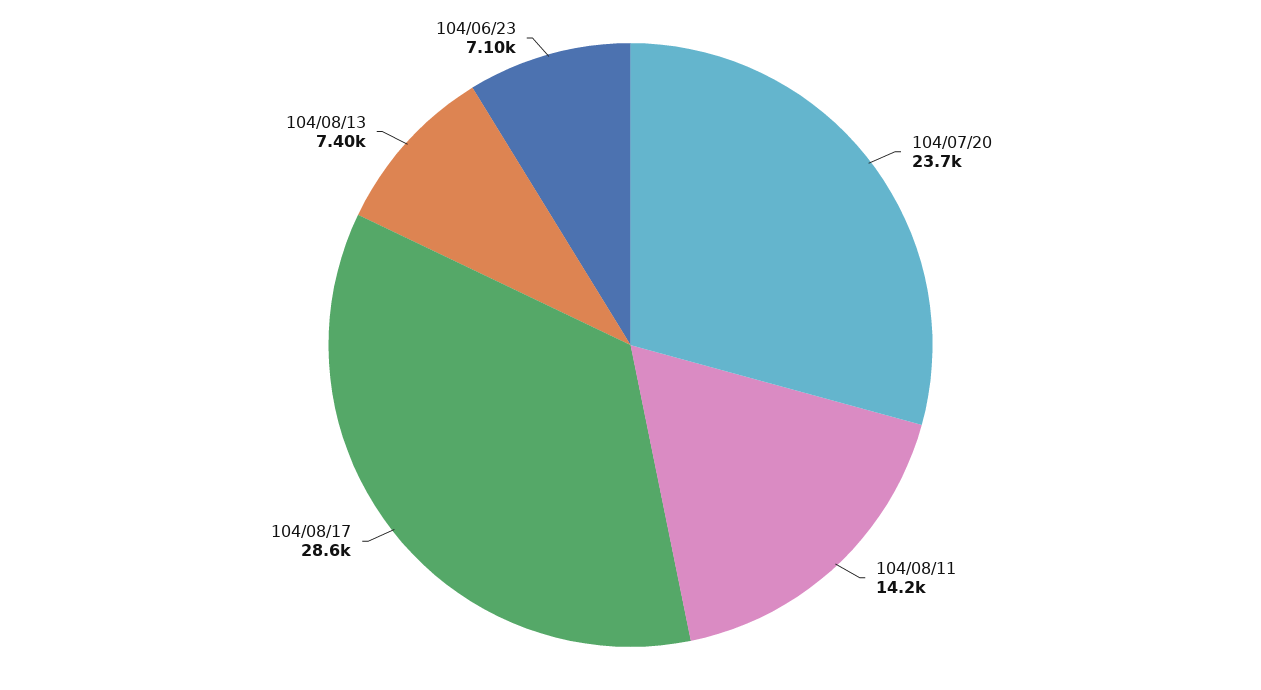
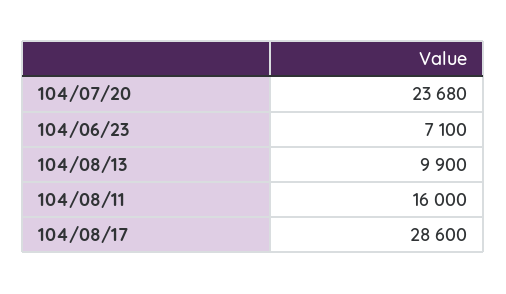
104/08/11: 14200 -> 16000
104/08/13: 7400 -> 9900

